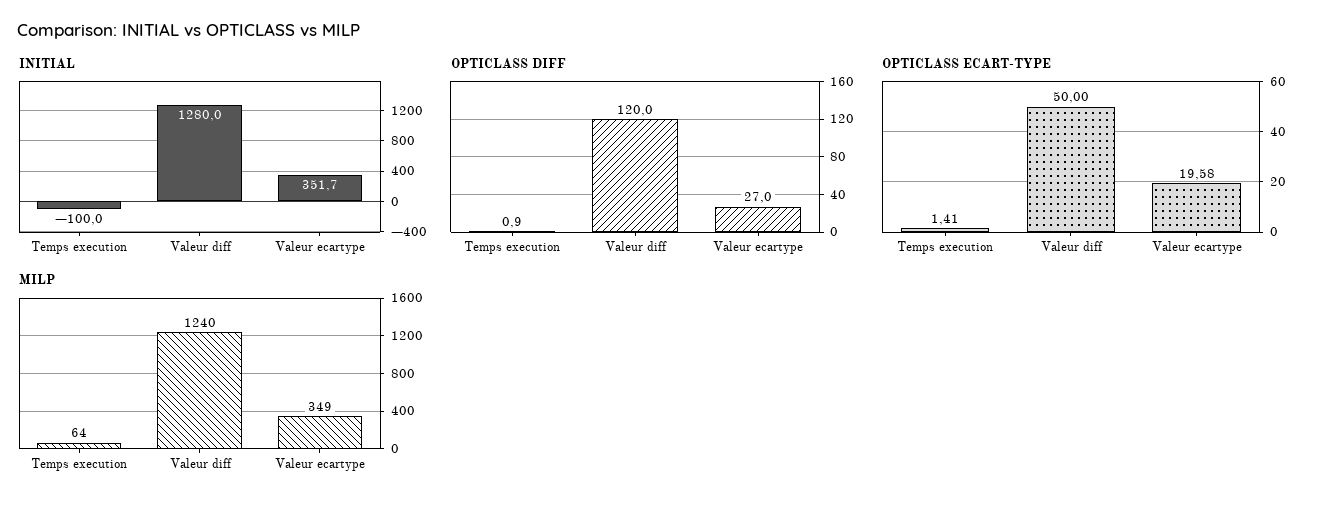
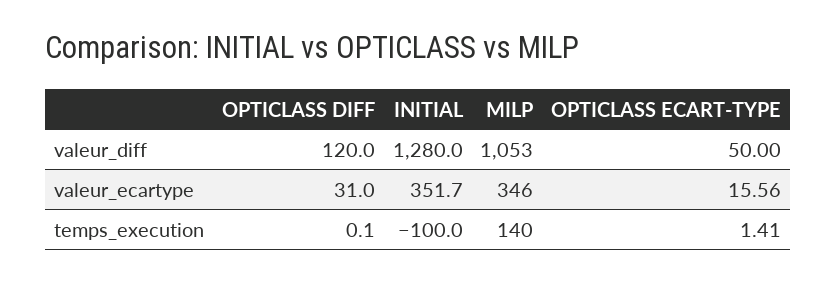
OPTICLASS DIFF, Temps execution: 0.9 -> 0.1
OPTICLASS DIFF, Valeur ecartype: 27 -> 31
OPTICLASS ECART-TYPE, Valeur ecartype: 19.58 -> 15.56
MILP, Temps execution: 64 -> 140
MILP, Valeur diff: 1240 -> 1053
MILP, Valeur ecartype: 349 -> 346

